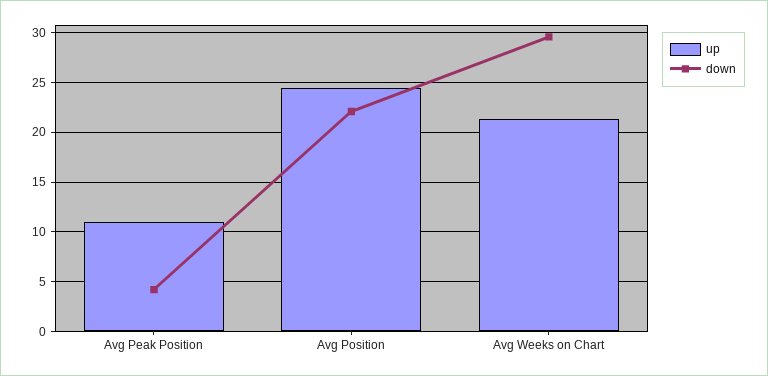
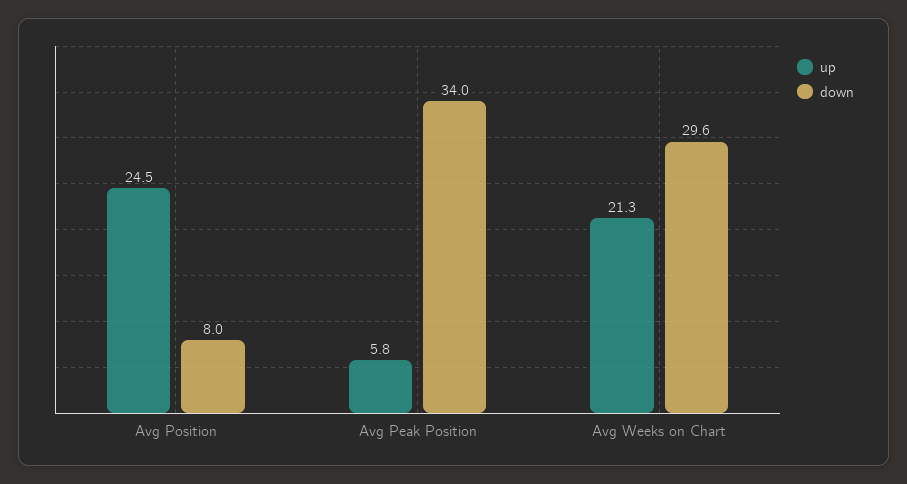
up, Avg Peak Position: 11 -> 5.8
down, Avg Peak Position: 4 -> 34
down, Avg Position: 22 -> 8

